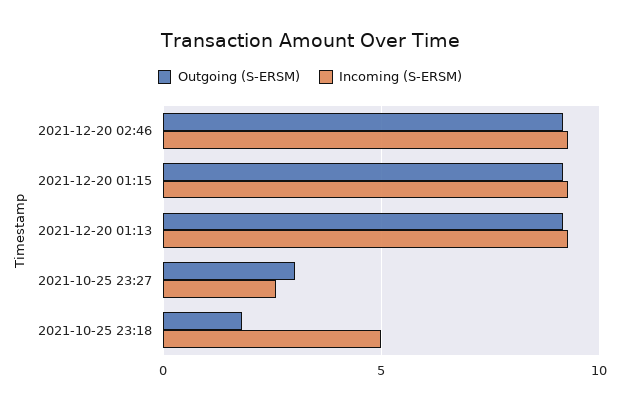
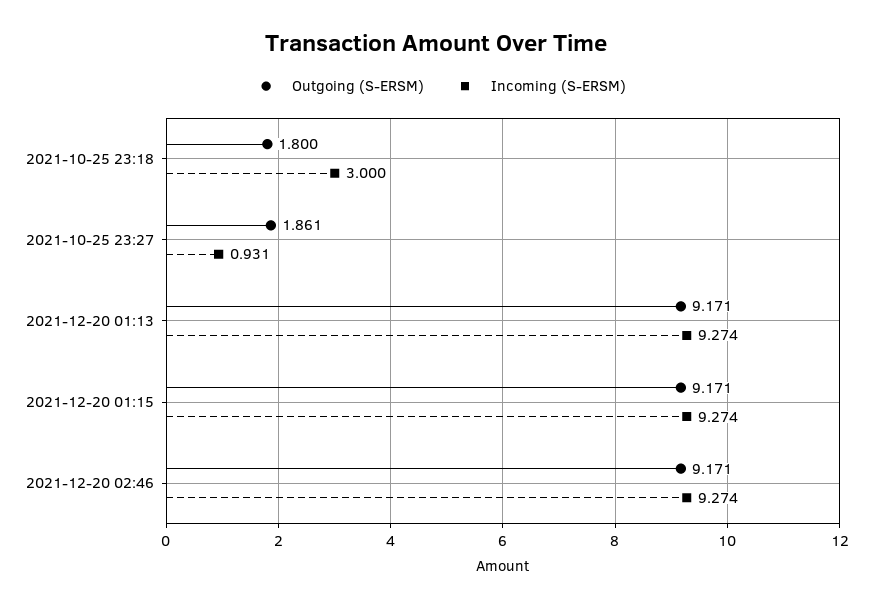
Outgoing (S-ERSM), 2021-10-25 23:27: 3 -> 1.861
Incoming (S-ERSM), 2021-10-25 23:27: 2.5 -> 0.931
Incoming (S-ERSM), 2021-10-25 23:18: 5 -> 3

